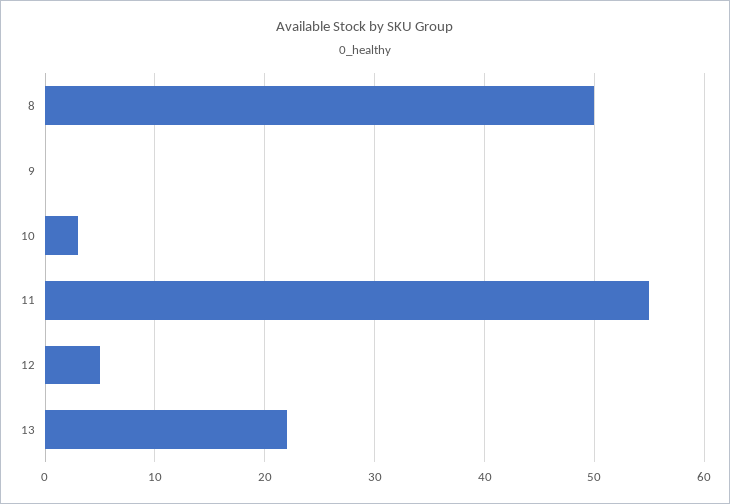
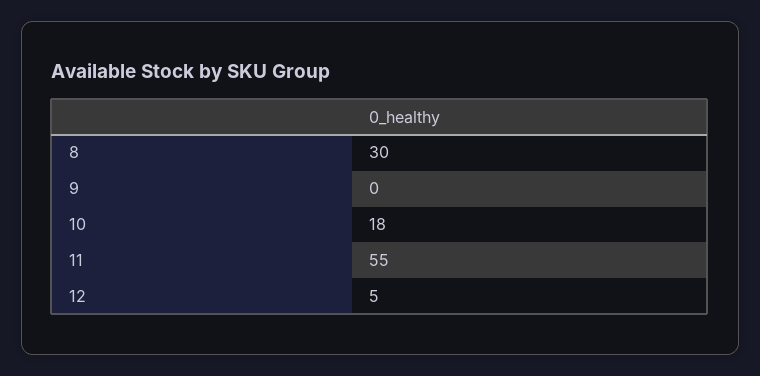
8: 50 -> 30
10: 3 -> 18
13: 22 -> none

